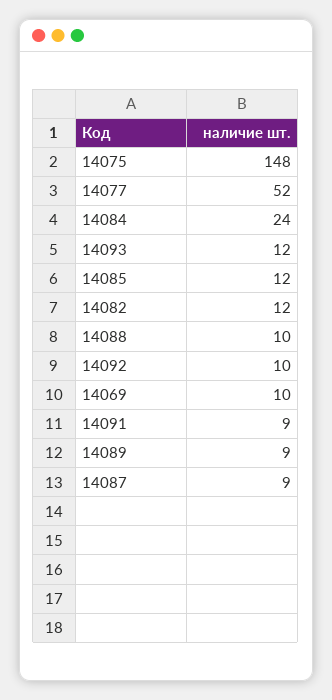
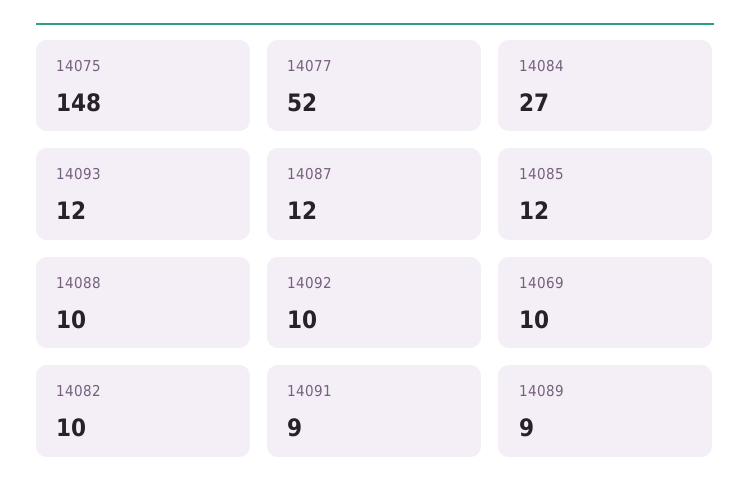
14084: 24 -> 27
14082: 12 -> 10
14087: 9 -> 12

